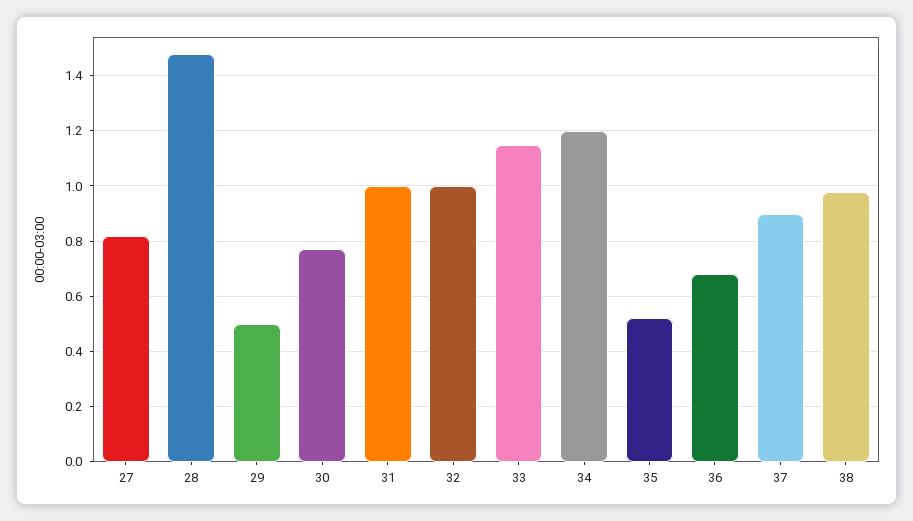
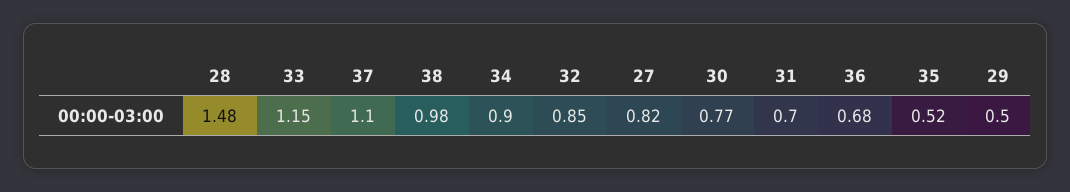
31: 1 -> 0.7
32: 1 -> 0.85
34: 1.2 -> 0.9
37: 0.9 -> 1.1

